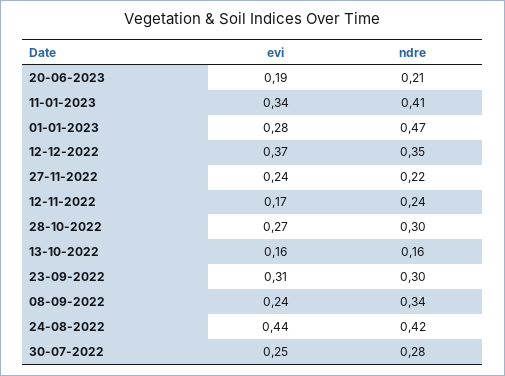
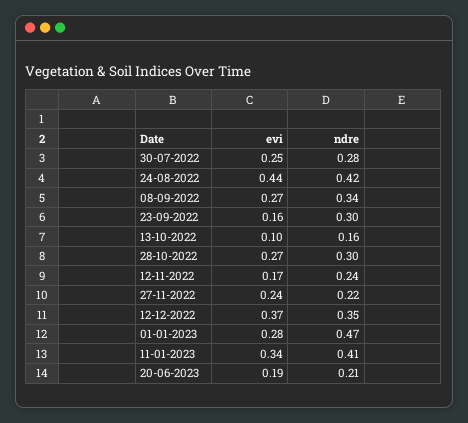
evi, 13-10-2022: 0.16 -> 0.1
evi, 23-09-2022: 0.31 -> 0.16
evi, 08-09-2022: 0.24 -> 0.27

